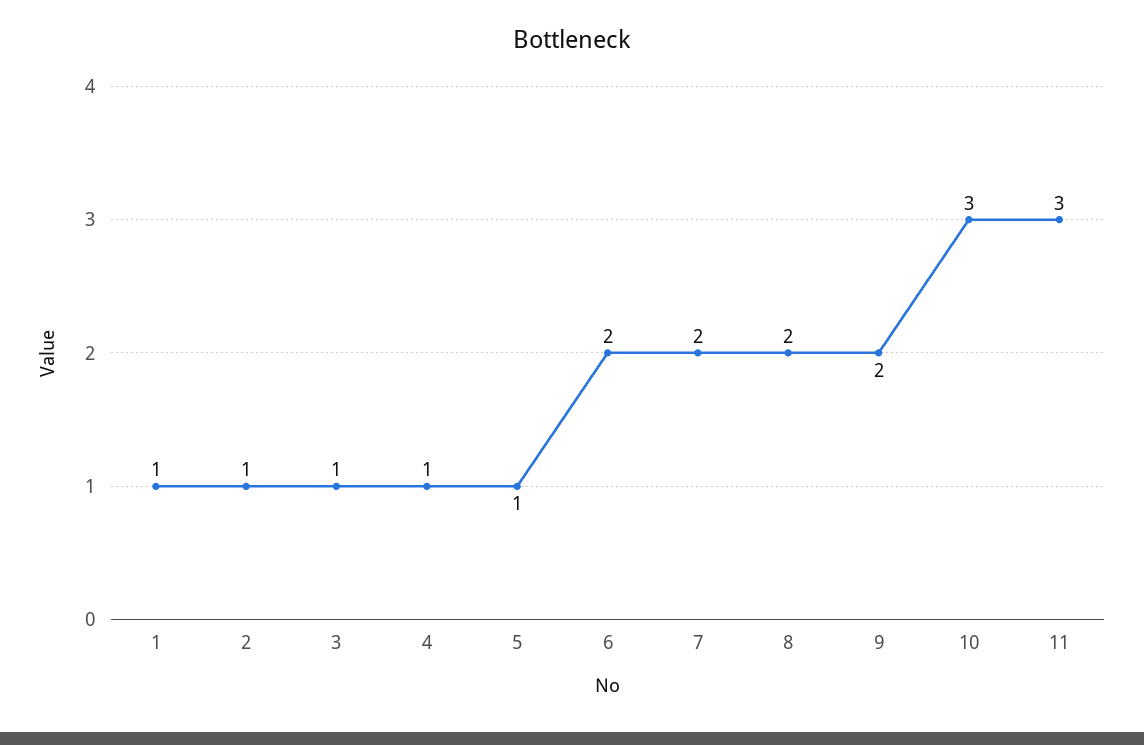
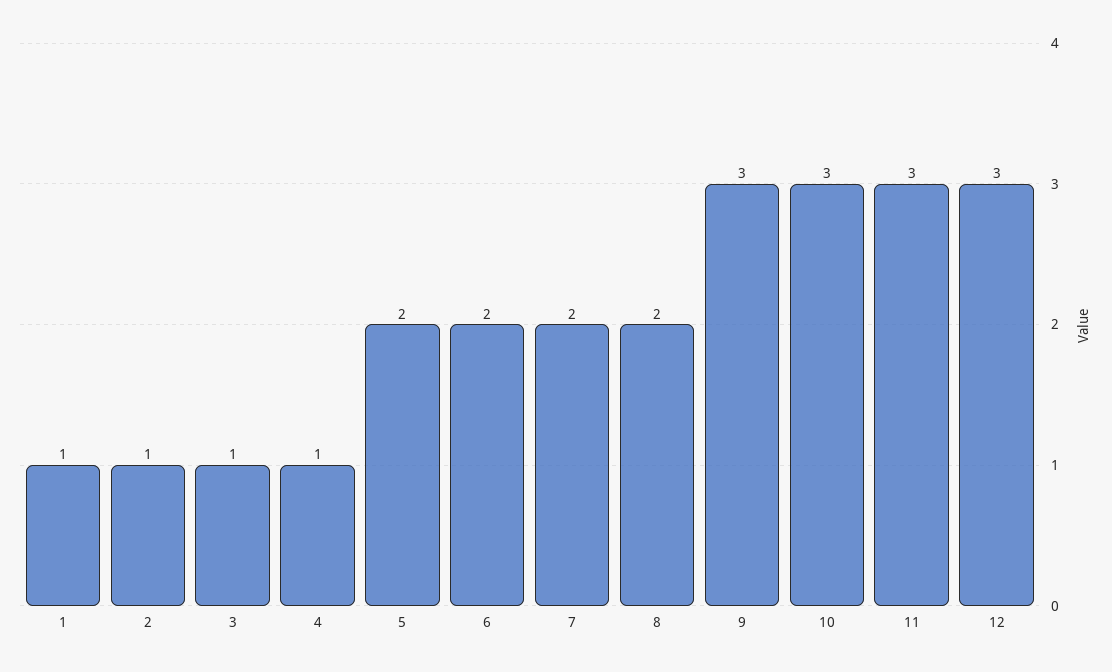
5: 1 -> 2
9: 2 -> 3
12: none -> 3

